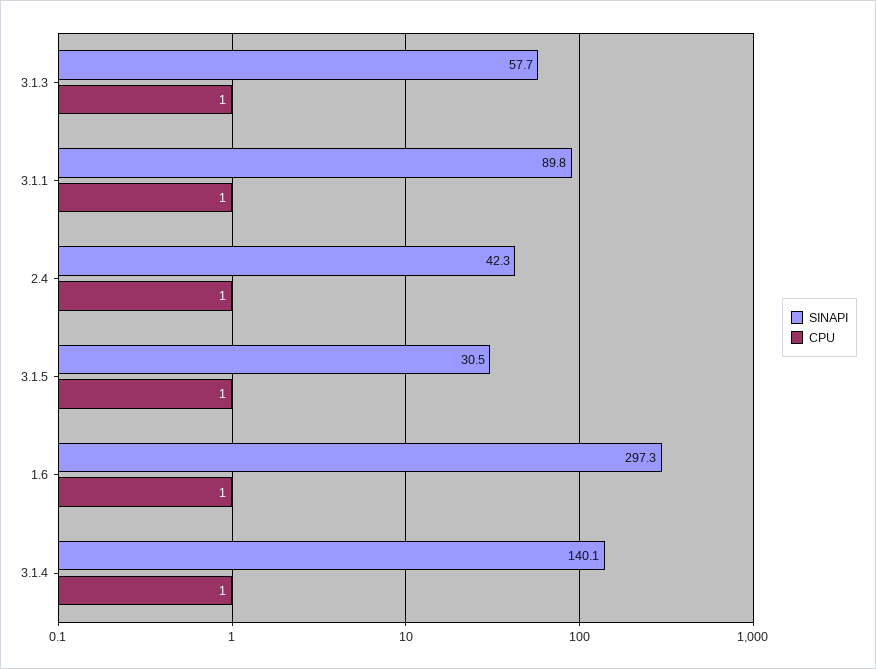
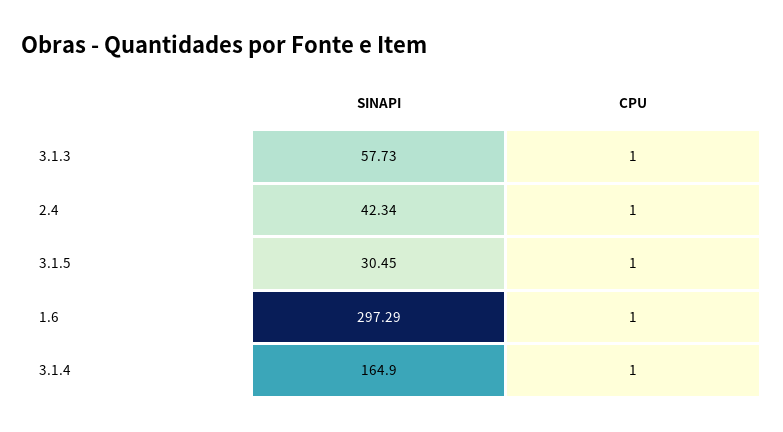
SINAPI, 3.1.1: 89.8 -> none
CPU, 3.1.1: 1 -> none
SINAPI, 3.1.4: 140.1 -> 164.9

